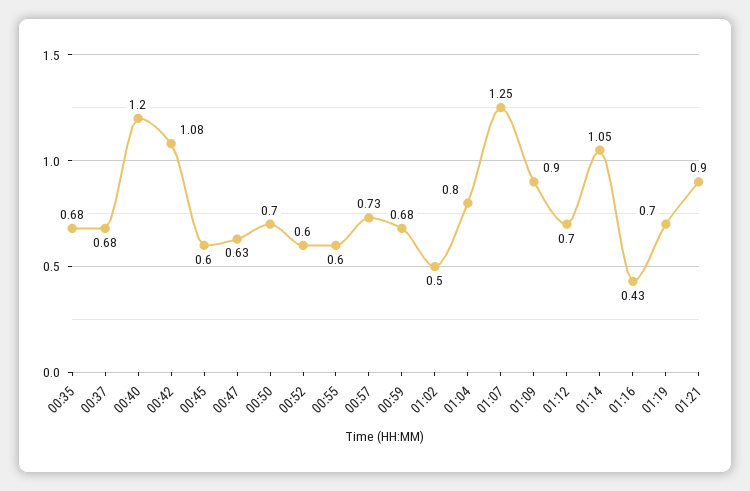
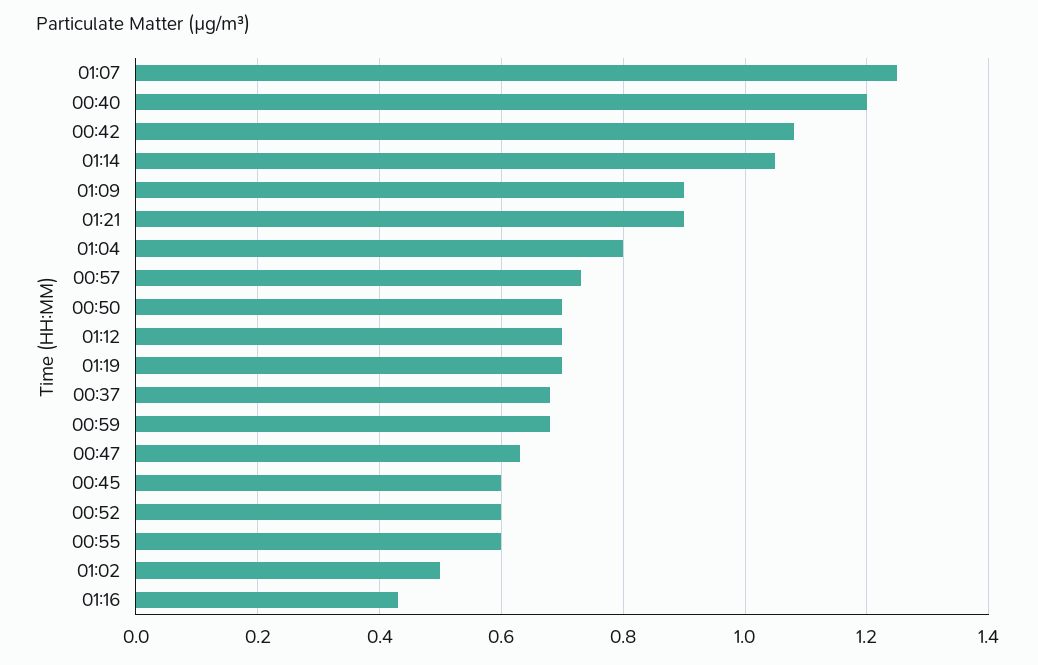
00:35: 0.68 -> none

